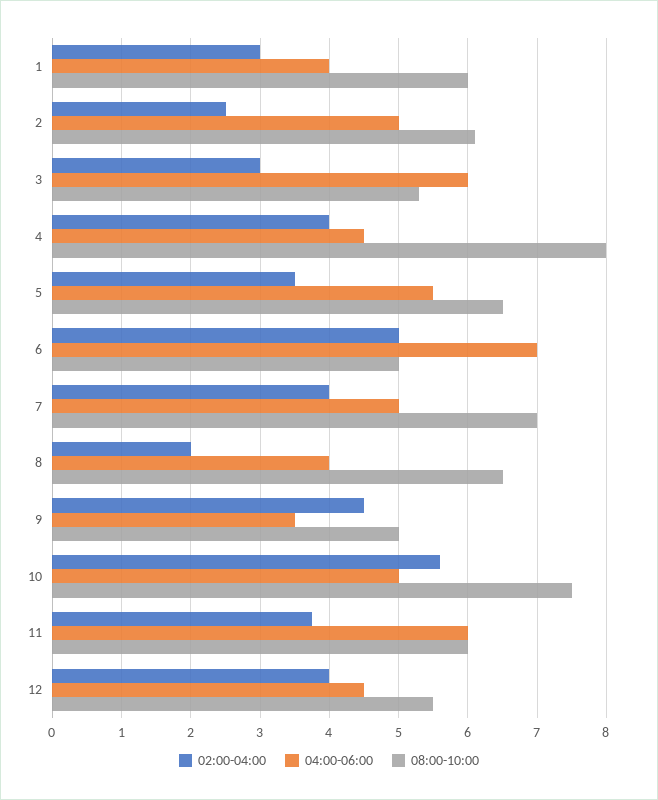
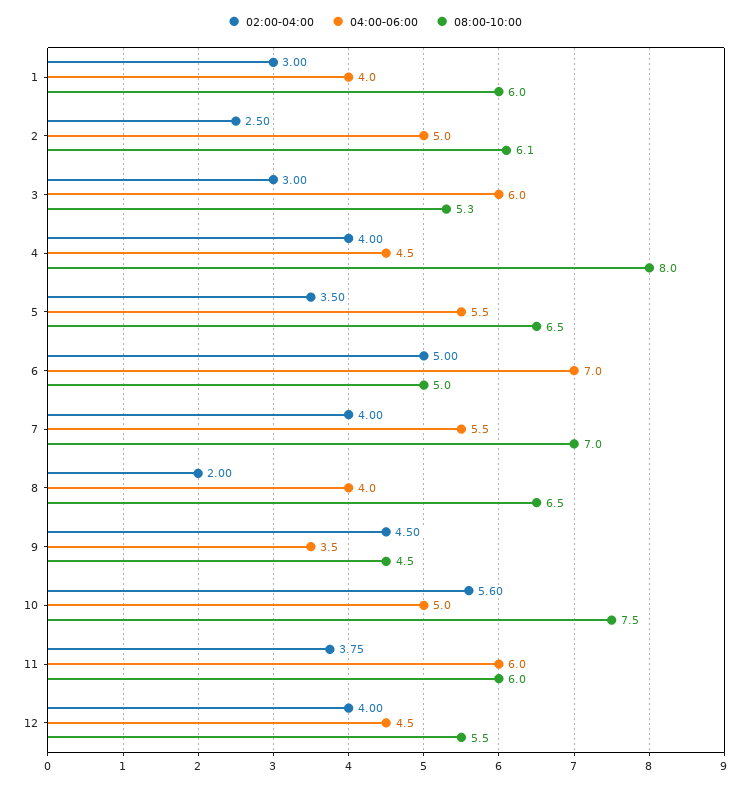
04:00-06:00, 7: 5 -> 5.5
08:00-10:00, 9: 5 -> 4.5

